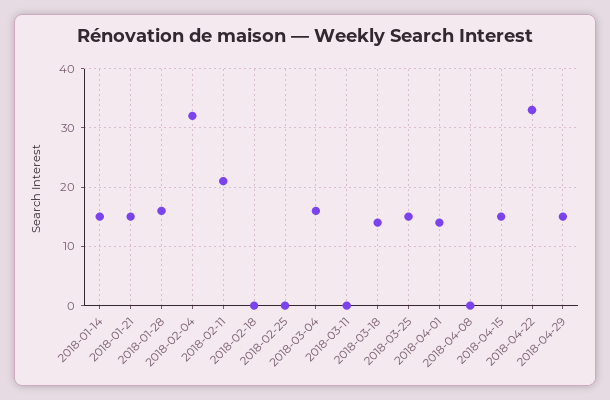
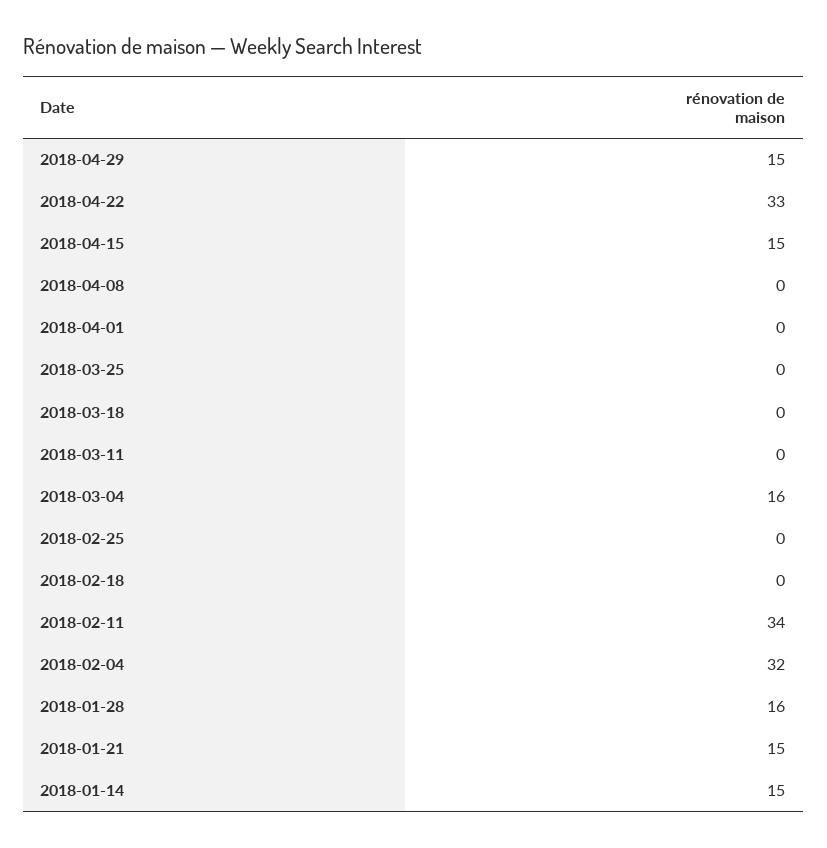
2018-02-11: 20 -> 34
2018-03-18: 15 -> 0
2018-03-25: 15 -> 0
2018-04-01: 15 -> 0

